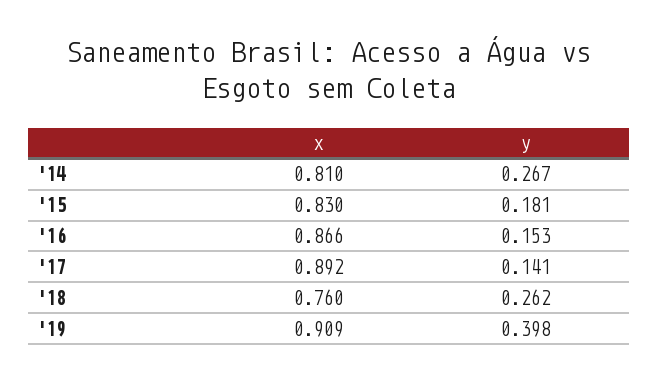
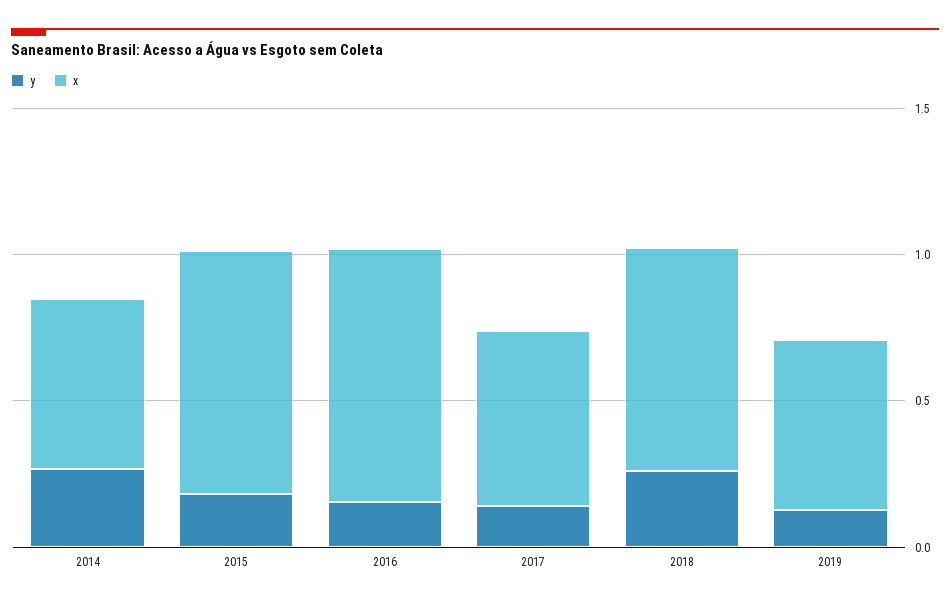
x, '14: 0.81 -> 0.6
x, '17: 0.892 -> 0.6
x, '19: 0.909 -> 0.6
y, '19: 0.398 -> 0.1

